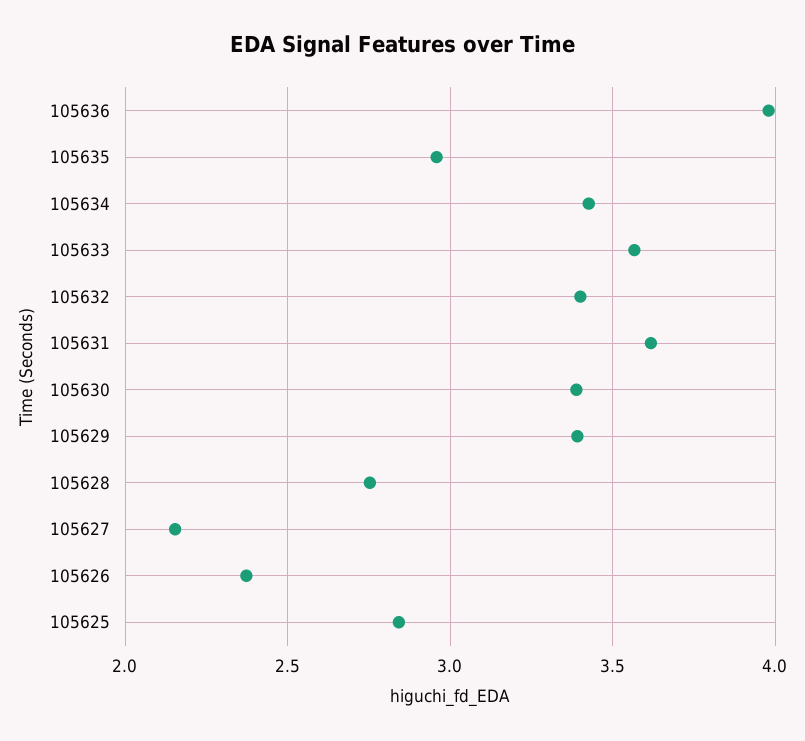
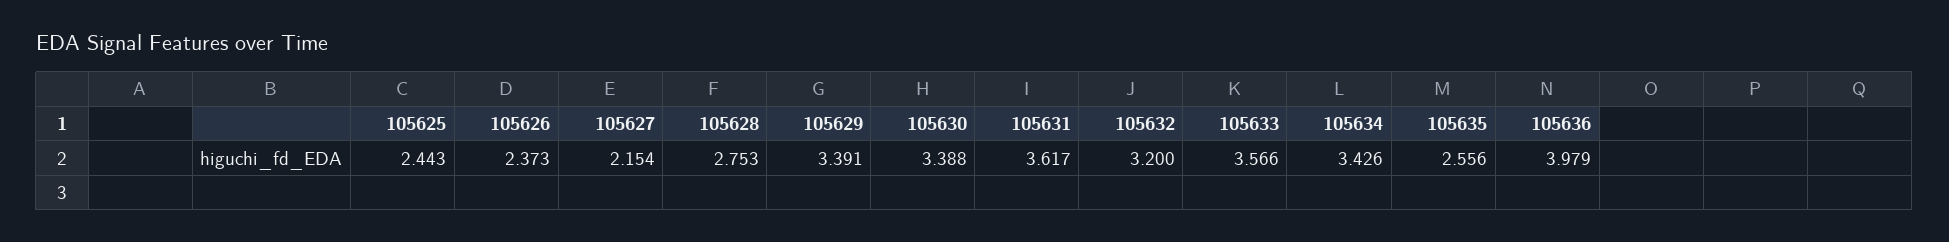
105635: 2.95 -> 2.556
105632: 3.4 -> 3.2
105625: 2.85 -> 2.443

